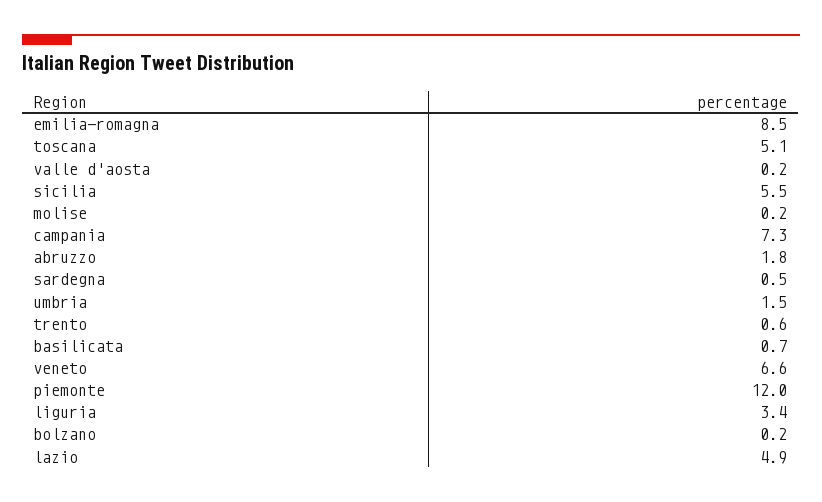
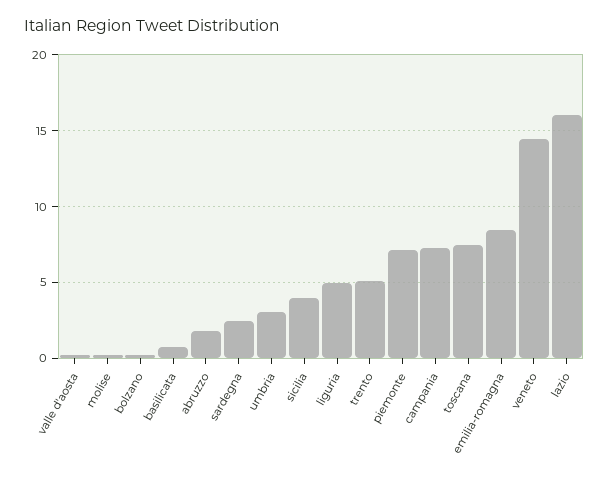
toscana: 5.1 -> 7.5
sicilia: 5.5 -> 4
sardegna: 0.5 -> 2.5
umbria: 1.5 -> 3
trento: 0.6 -> 5
veneto: 6.6 -> 14.5
piemonte: 12 -> 7
liguria: 3.4 -> 5
lazio: 4.9 -> 16

